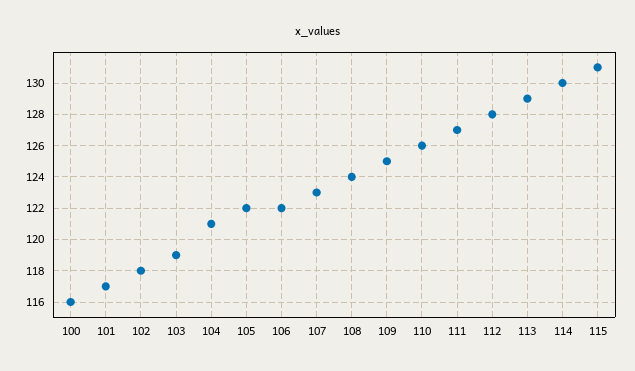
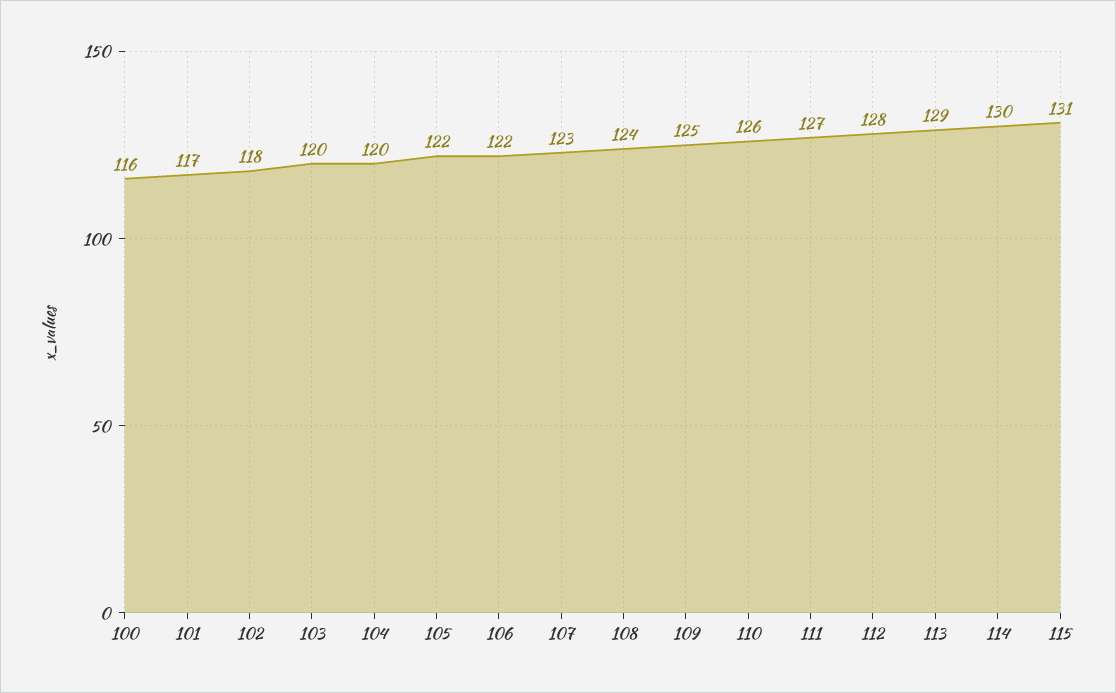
103: 119 -> 120
104: 121 -> 120

